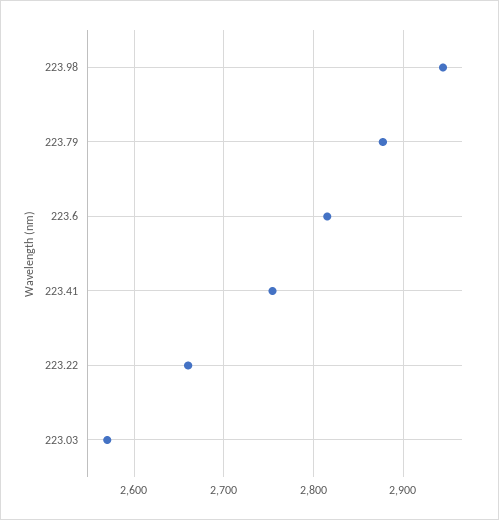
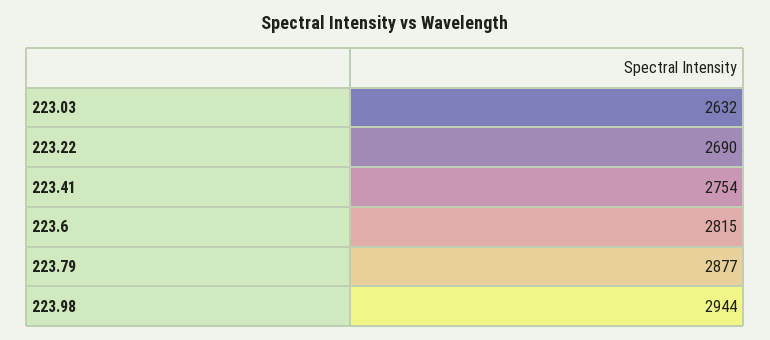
223.22: 2660 -> 2690
223.03: 2570 -> 2632

